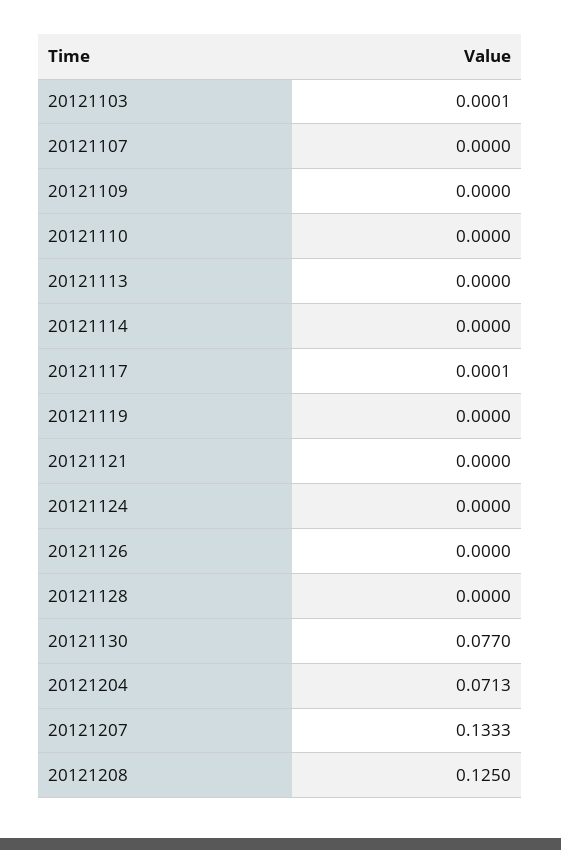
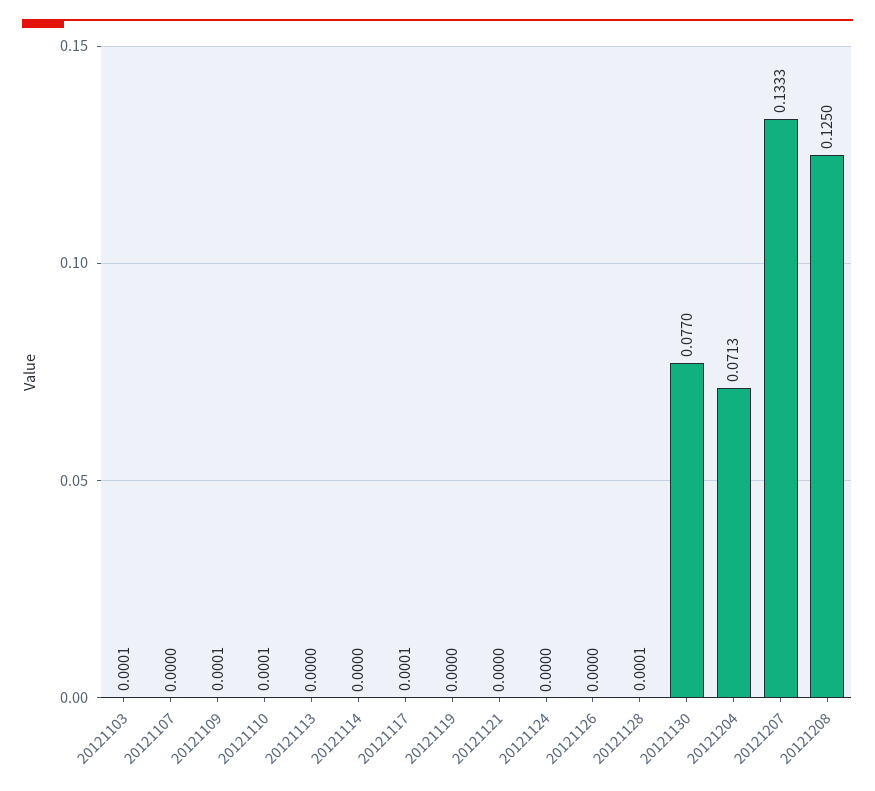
20121109: 0 -> 0.0001
20121110: 0 -> 0.0001
20121128: 0 -> 0.0001

